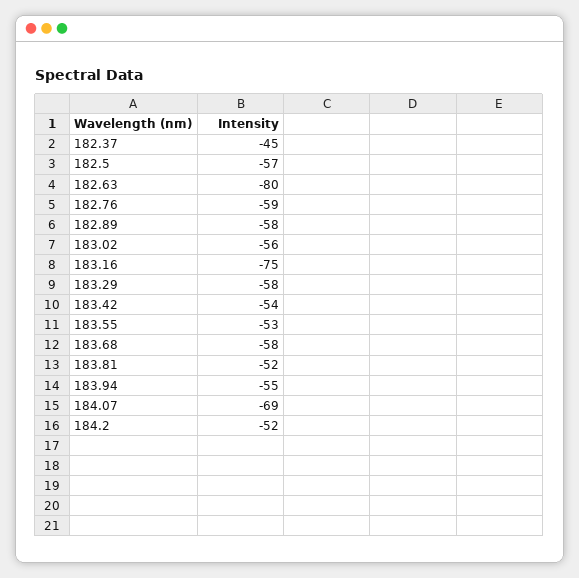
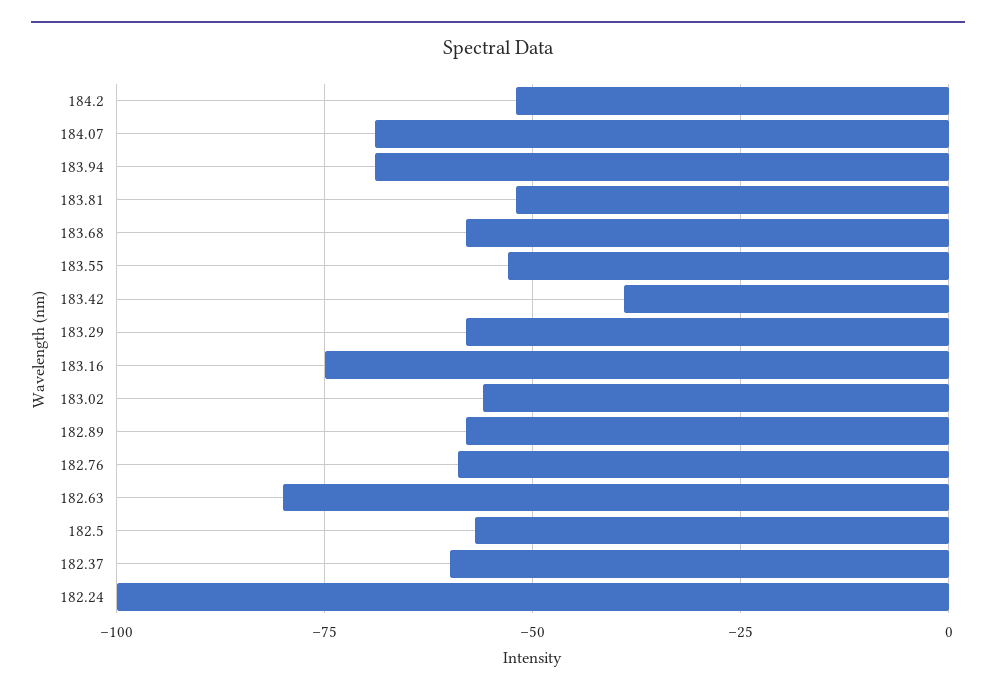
182.37: -45 -> -60
183.42: -54 -> -40
183.94: -55 -> -70
182.24: none -> -100

